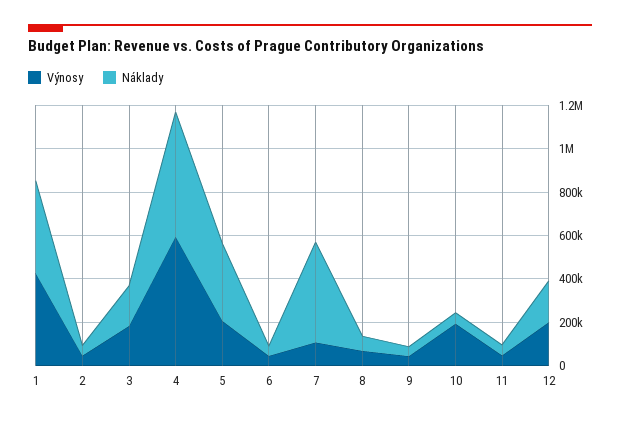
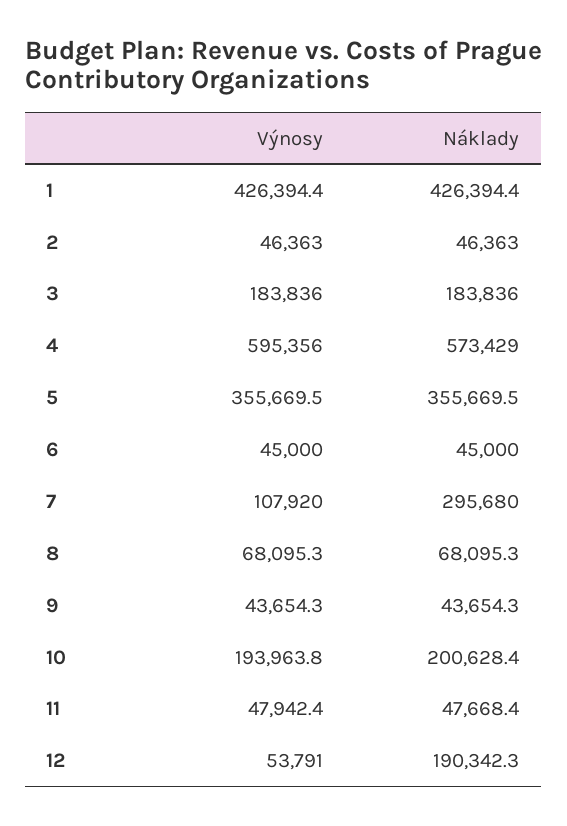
Výnosy, 5: 200000 -> 355669.5
Náklady, 7: 450000 -> 295680
Náklady, 10: 50000 -> 200628.4
Výnosy, 12: 200000 -> 53791

